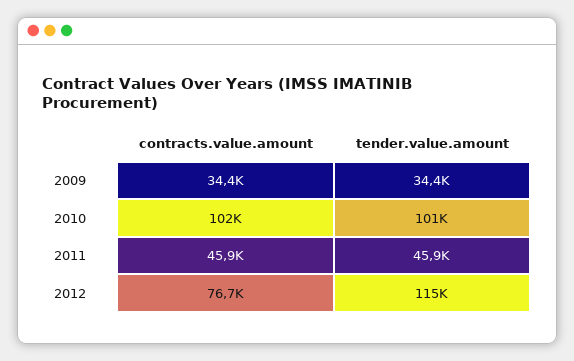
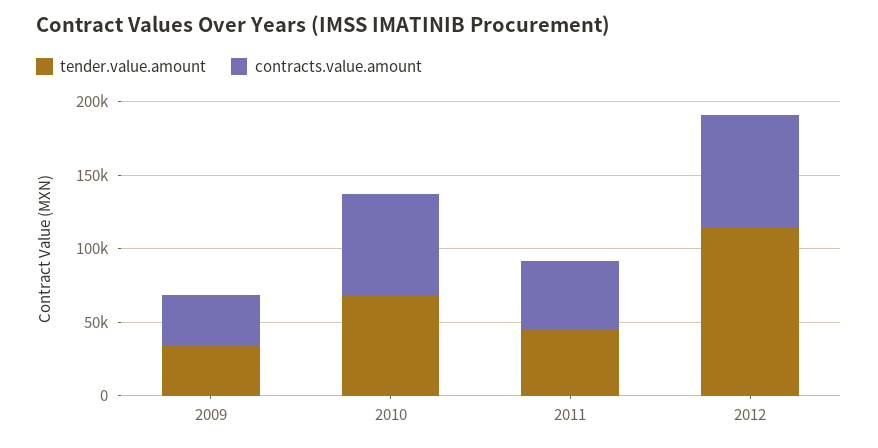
contracts.value.amount, 2010: 102000 -> 70000
tender.value.amount, 2010: 101000 -> 70000

